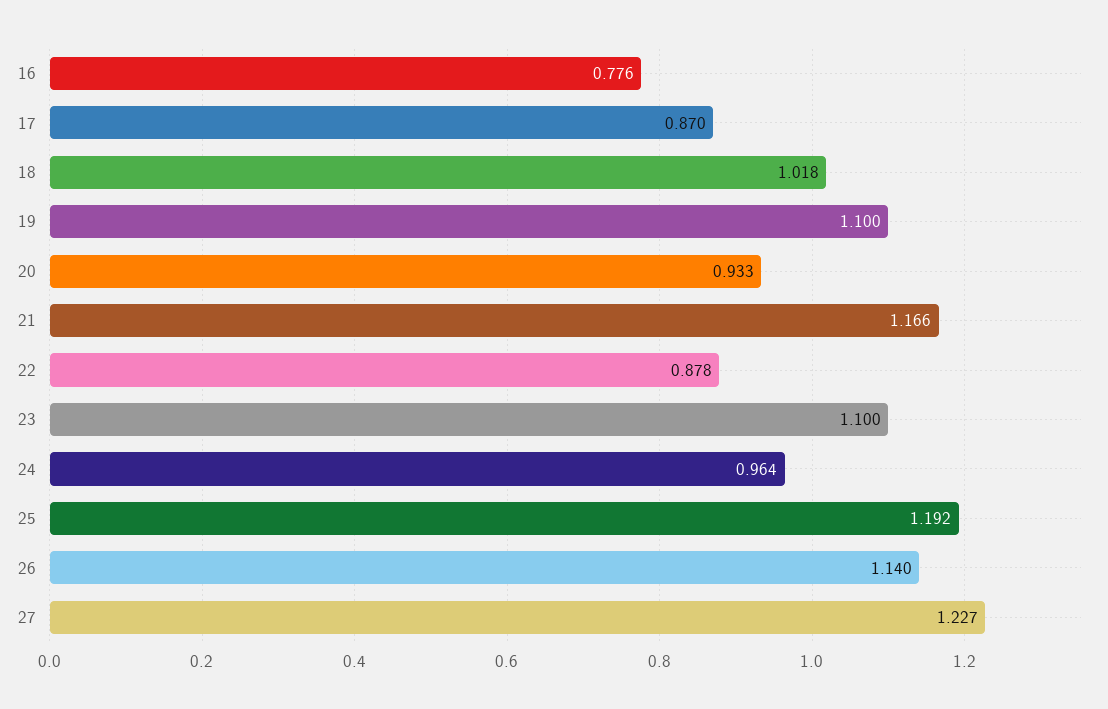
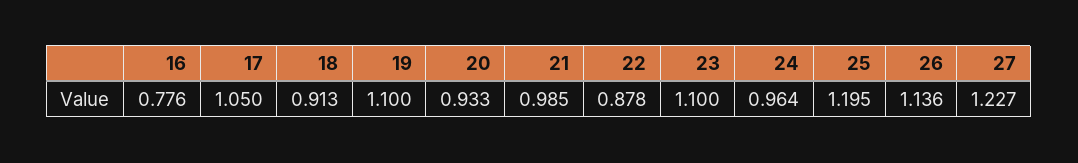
17: 0.87 -> 1.05
18: 1.018 -> 0.913
21: 1.166 -> 0.985
25: 1.192 -> 1.195
26: 1.14 -> 1.136

